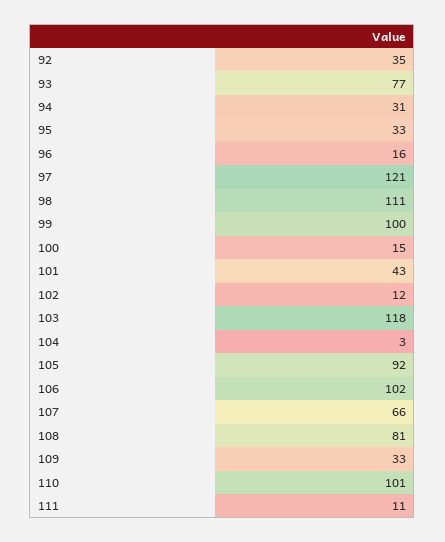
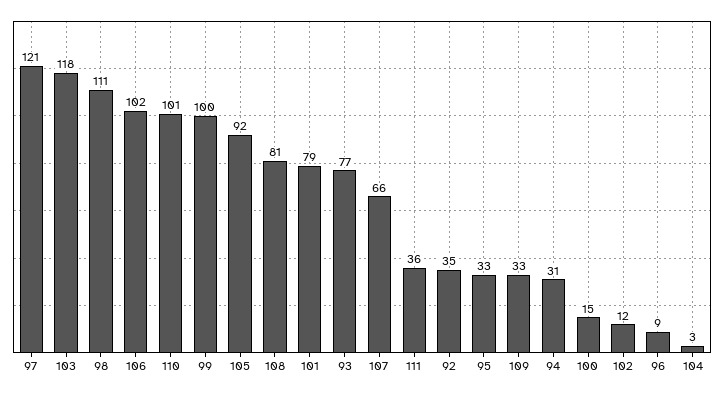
96: 16 -> 9
101: 43 -> 79
111: 11 -> 36

